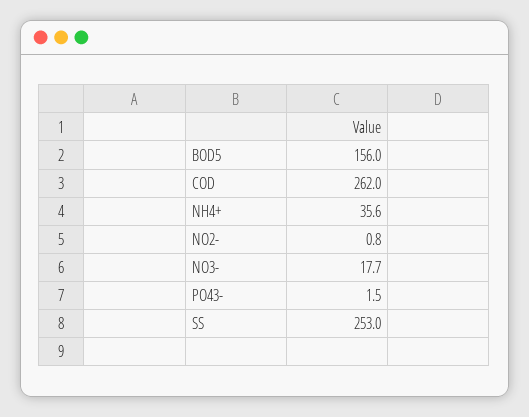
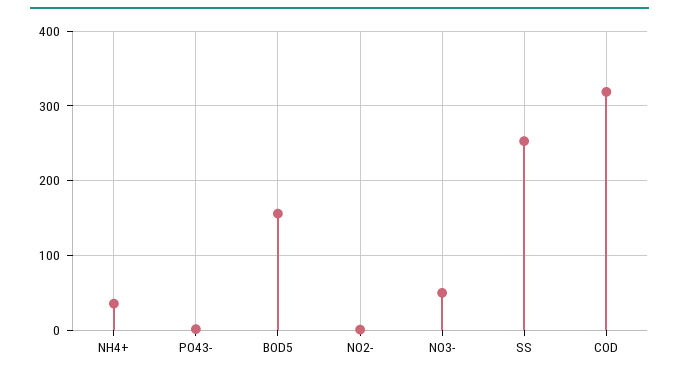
COD: 262 -> 320
NO3-: 17.7 -> 50

